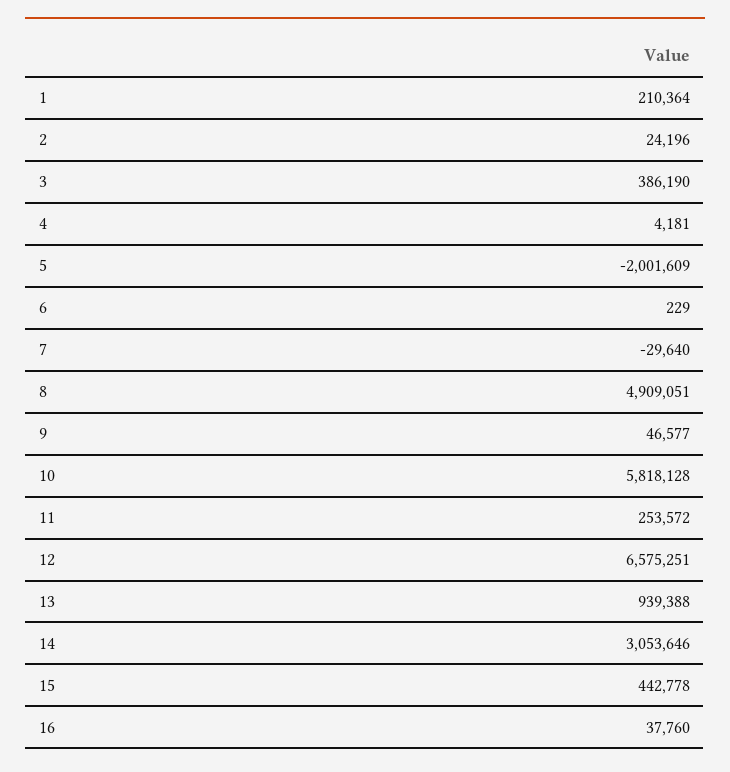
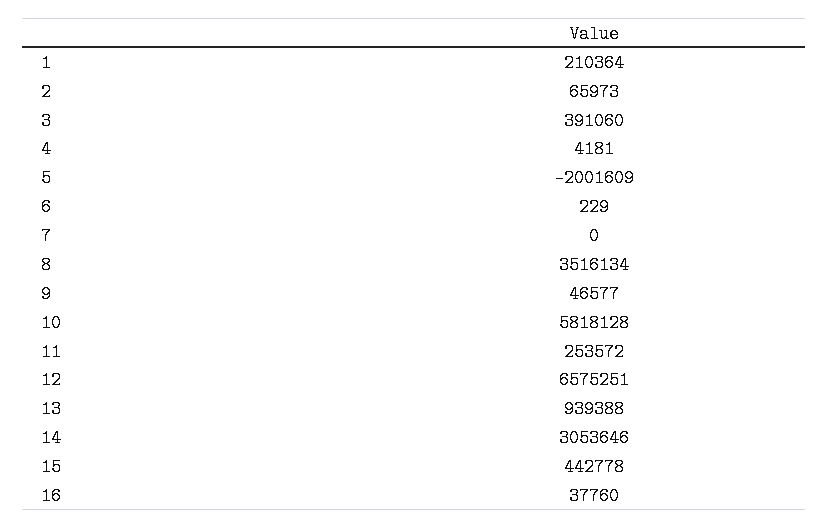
2: 24196 -> 65973
3: 386190 -> 391060
7: -29640 -> 0
8: 4909051 -> 3516134

